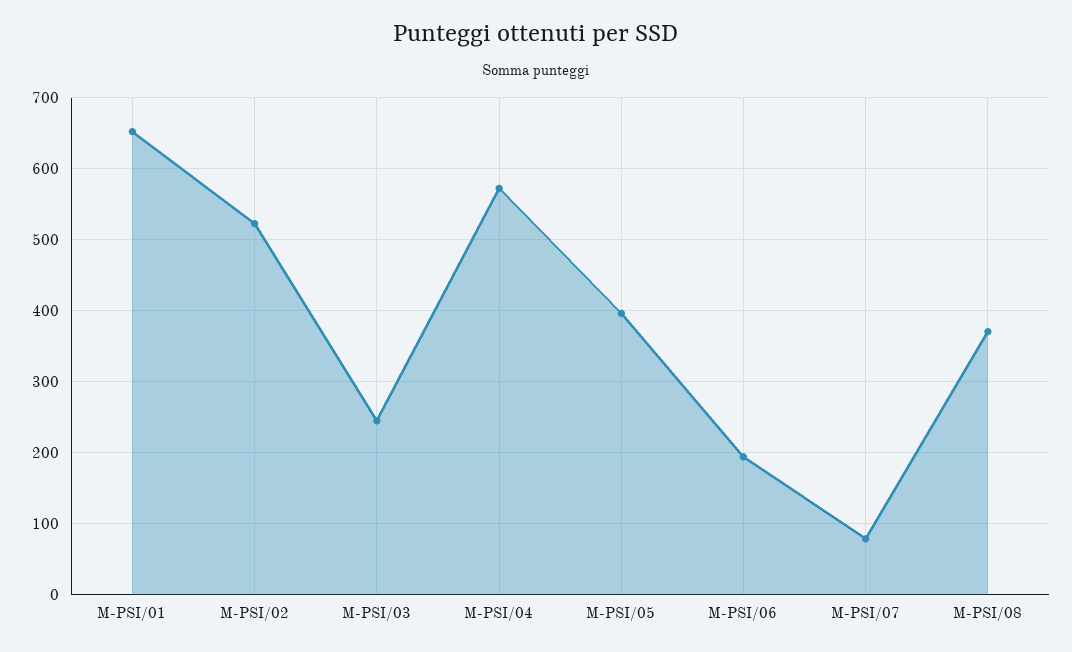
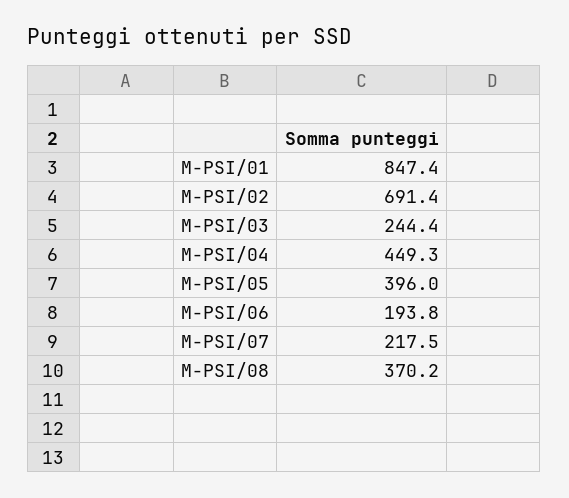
M-PSI/01: 650 -> 847.4
M-PSI/02: 520 -> 691.4
M-PSI/04: 570 -> 449.3
M-PSI/07: 80 -> 217.5

